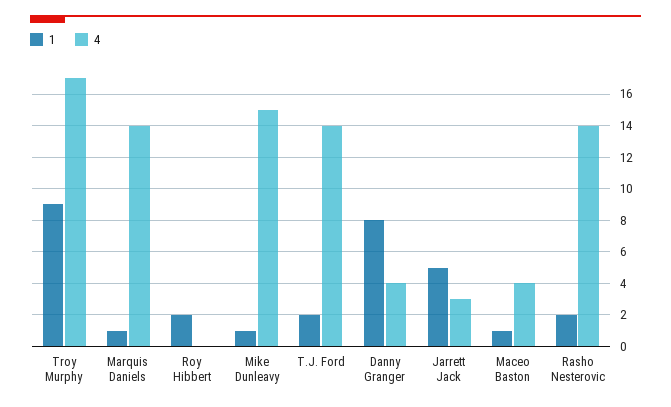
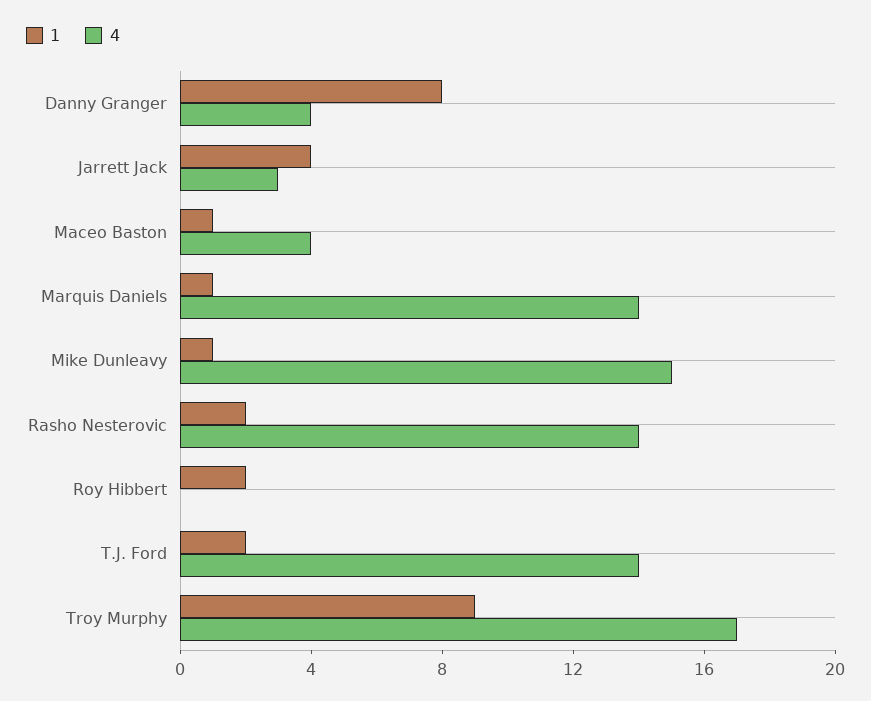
1, Jarrett Jack: 5 -> 4

